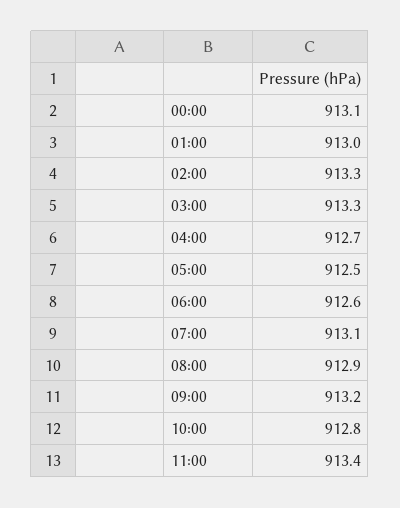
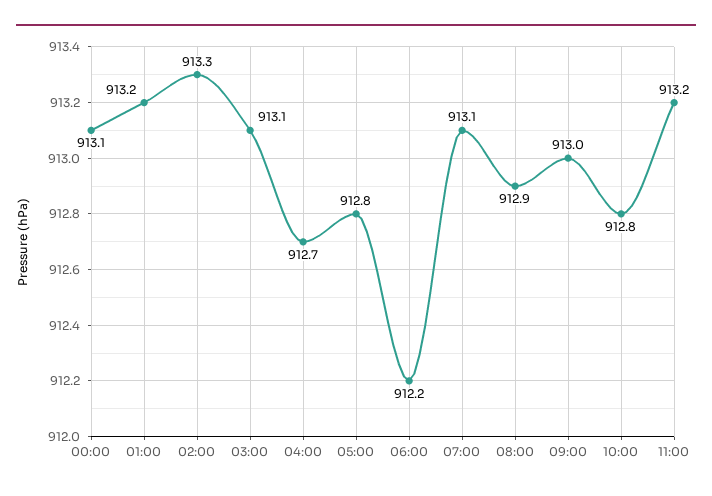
01:00: 913 -> 913.2
03:00: 913.3 -> 913.1
05:00: 912.5 -> 912.8
06:00: 912.6 -> 912.2
09:00: 913.2 -> 913
11:00: 913.4 -> 913.2

